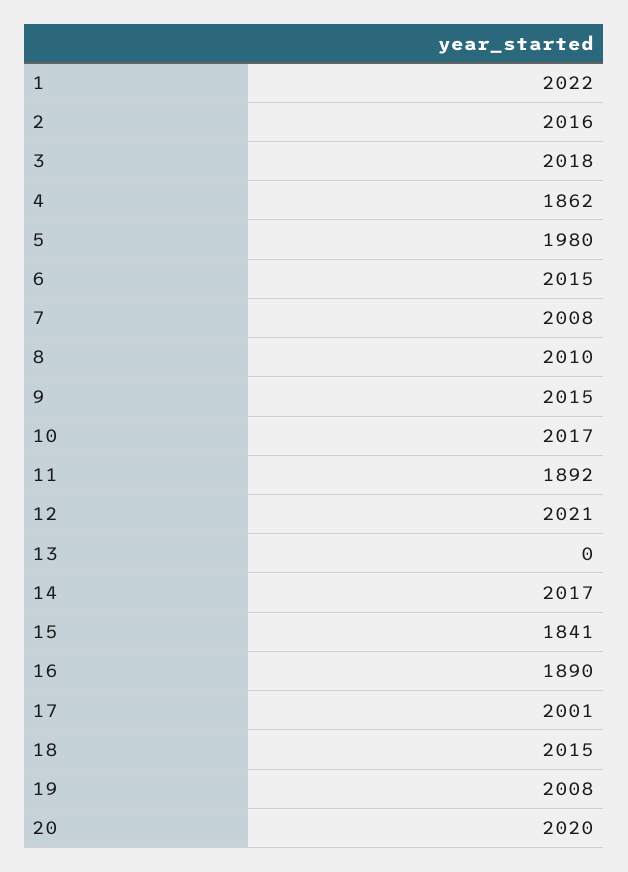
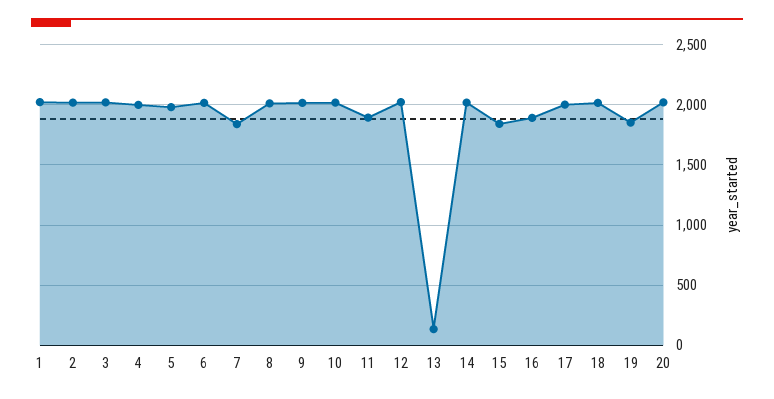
4: 1862 -> 2000
7: 2008 -> 1850
13: 0 -> 150
19: 2008 -> 1850

